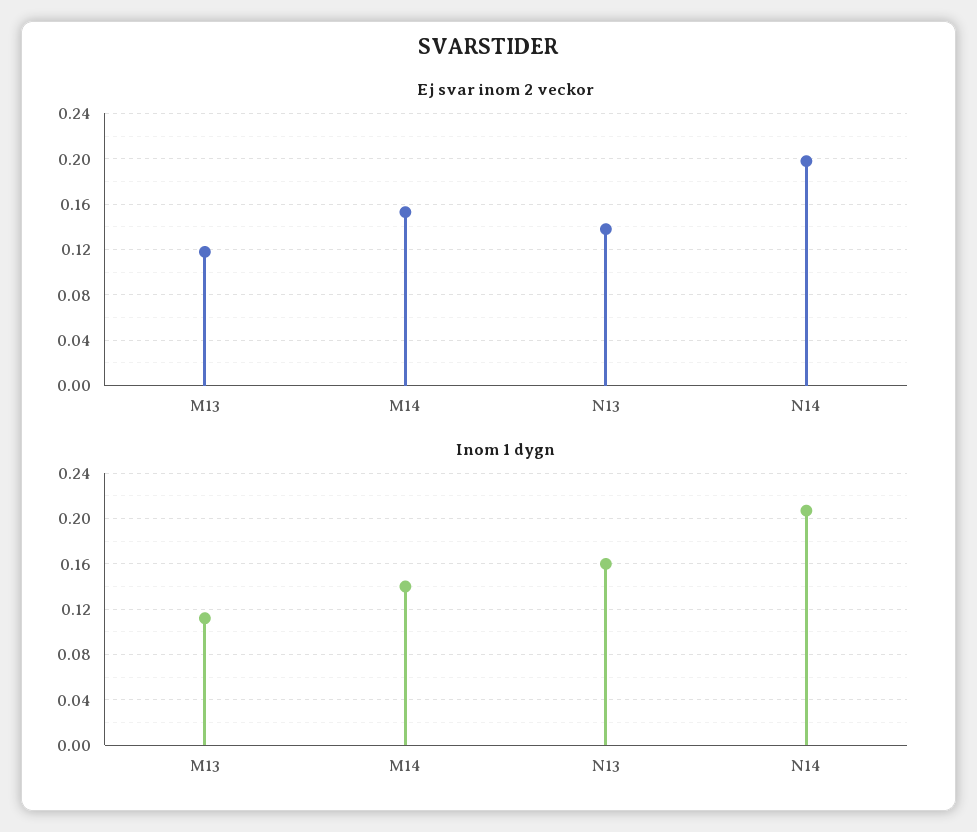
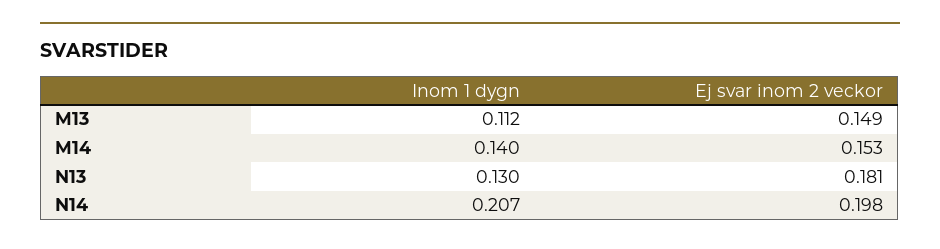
Ej svar inom 2 veckor, M13: 0.12 -> 0.149
Ej svar inom 2 veckor, N13: 0.14 -> 0.181
Inom 1 dygn, N13: 0.16 -> 0.13

